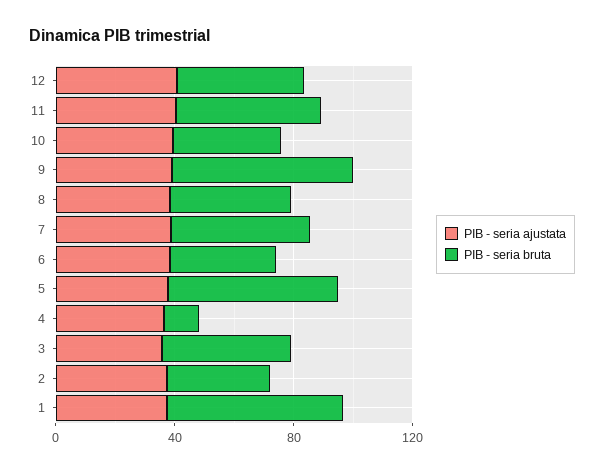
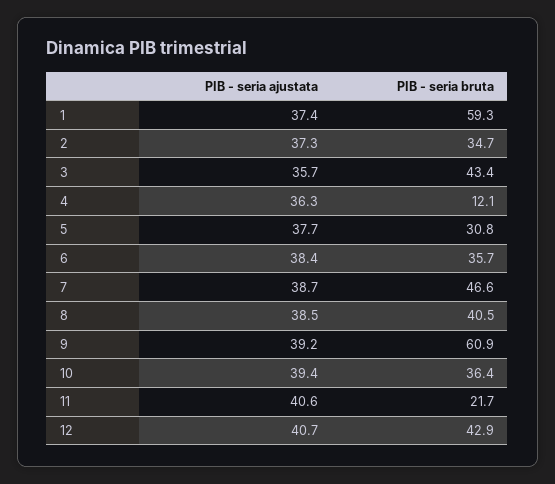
PIB - seria bruta, 11: 50 -> 21.7
PIB - seria bruta, 5: 60 -> 30.8

